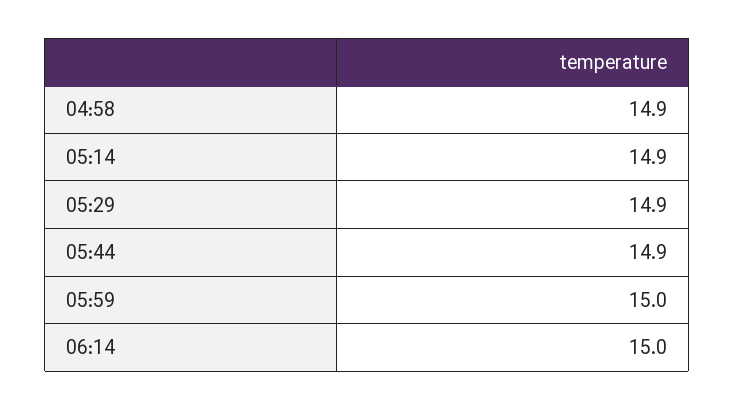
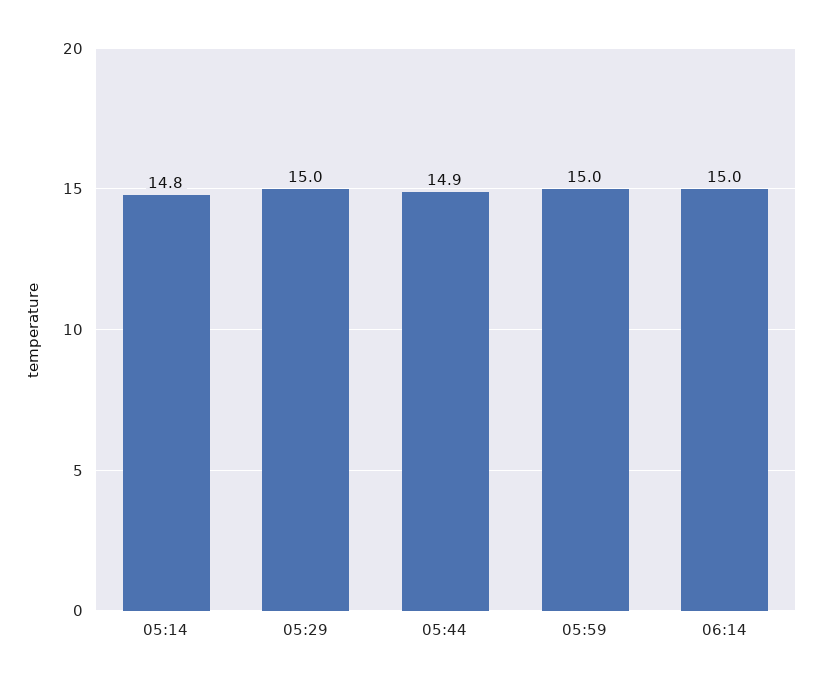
04:58: 14.9 -> none
05:14: 14.9 -> 14.8
05:29: 14.9 -> 15

